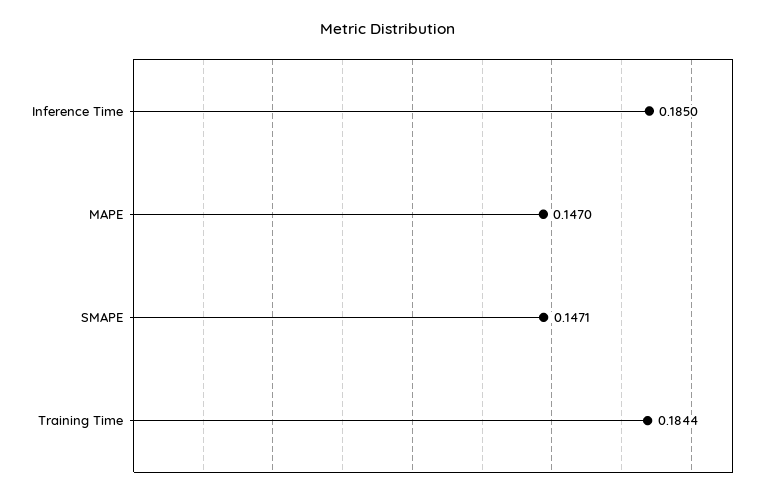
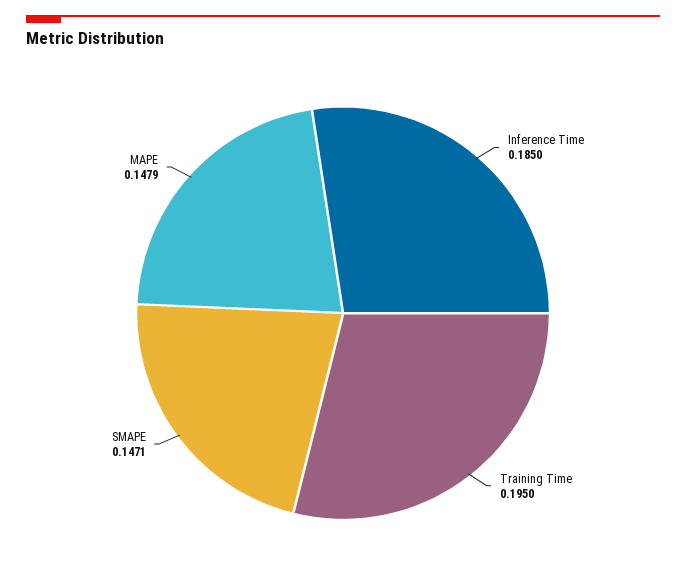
MAPE: 0.147 -> 0.1479
Training Time: 0.1844 -> 0.195

